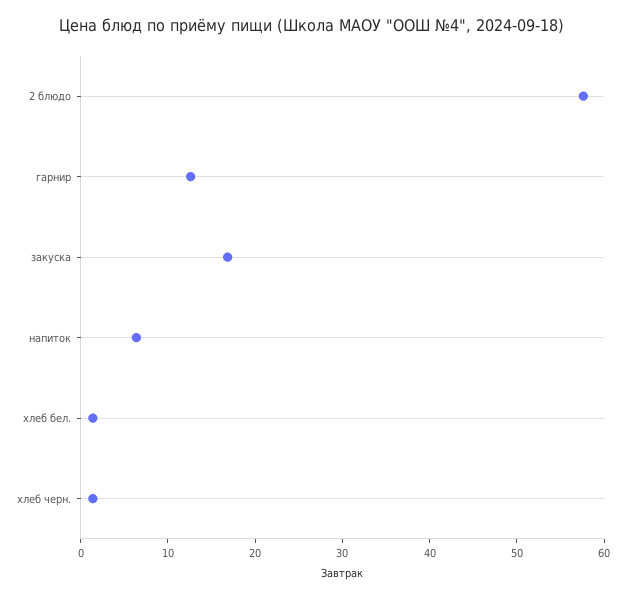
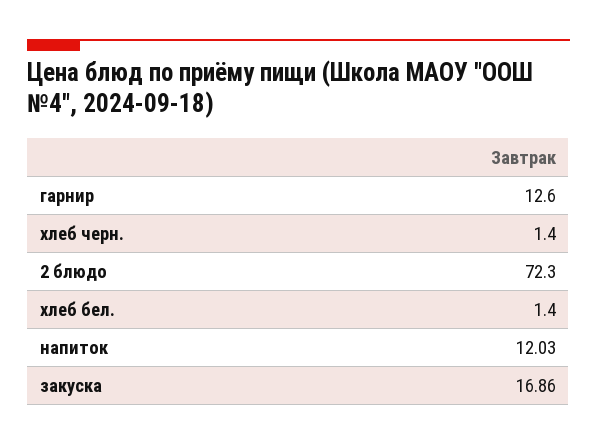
2 блюдо: 58 -> 72.3
напиток: 6 -> 12.03

